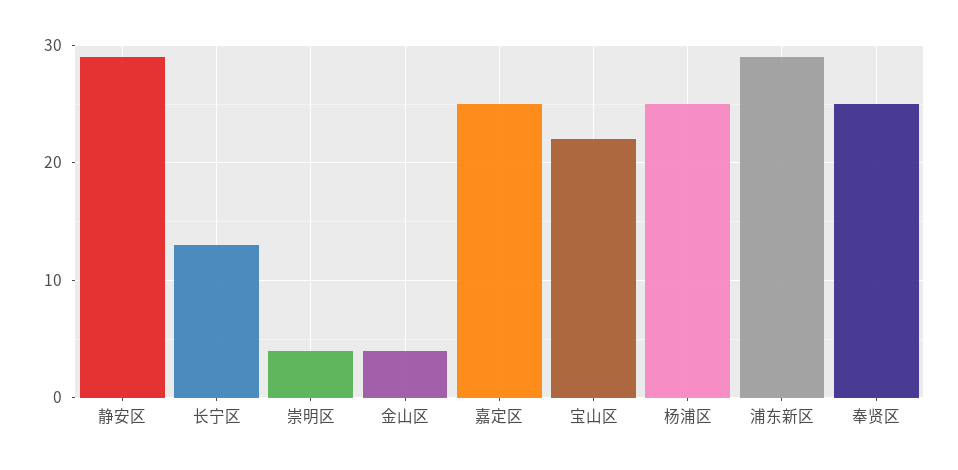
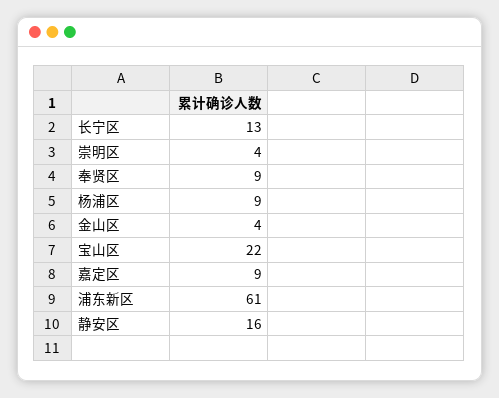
静安区: 29 -> 16
嘉定区: 25 -> 9
杨浦区: 25 -> 9
浦东新区: 29 -> 61
奉贤区: 25 -> 9

